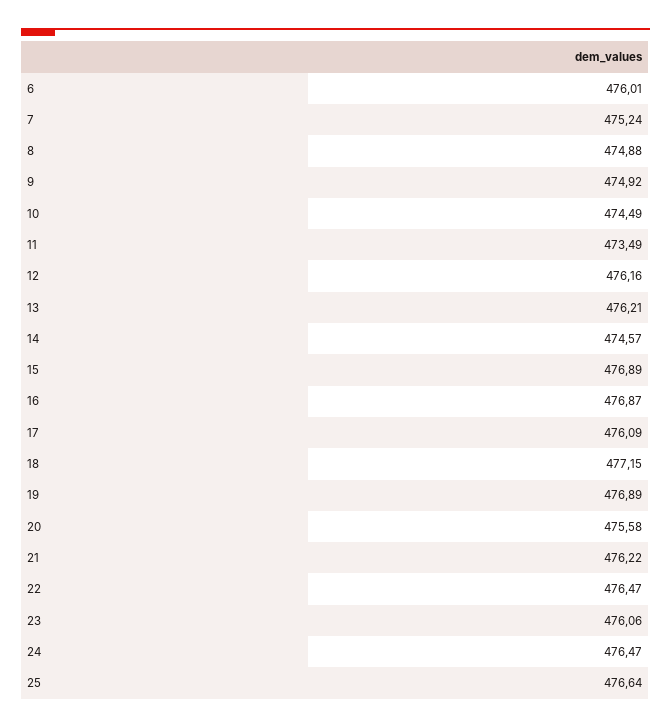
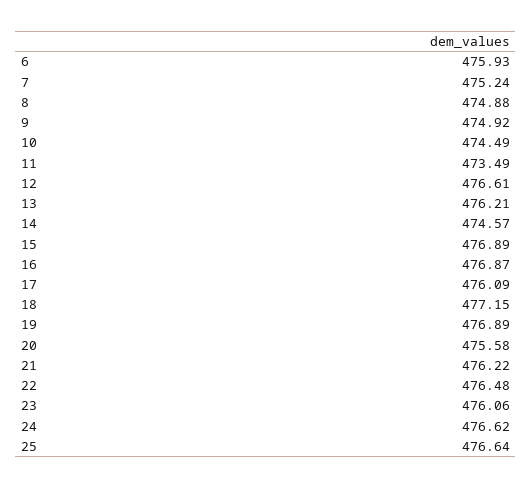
6: 476.01 -> 475.93
12: 476.16 -> 476.61
22: 476.47 -> 476.48
24: 476.47 -> 476.62

